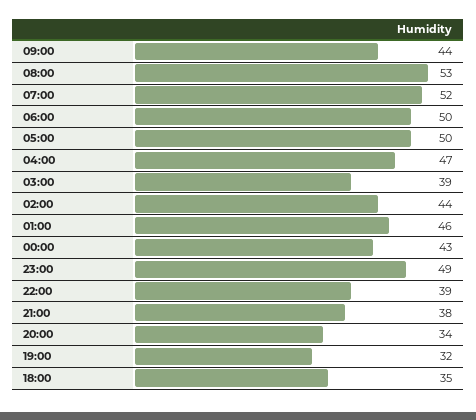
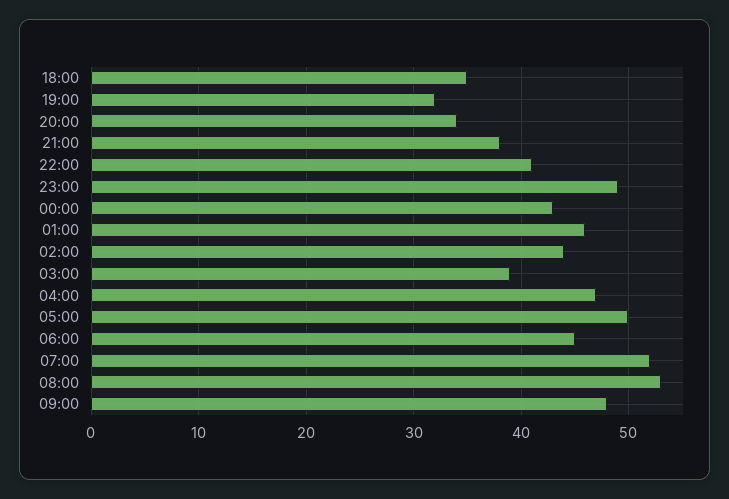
09:00: 44 -> 48
06:00: 50 -> 45
22:00: 39 -> 41

